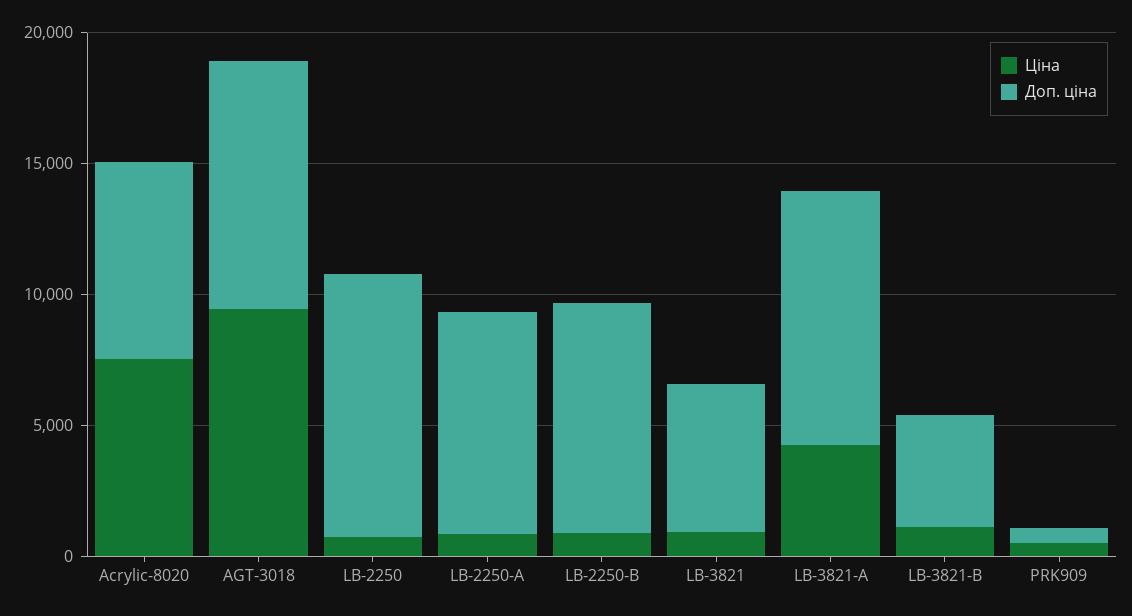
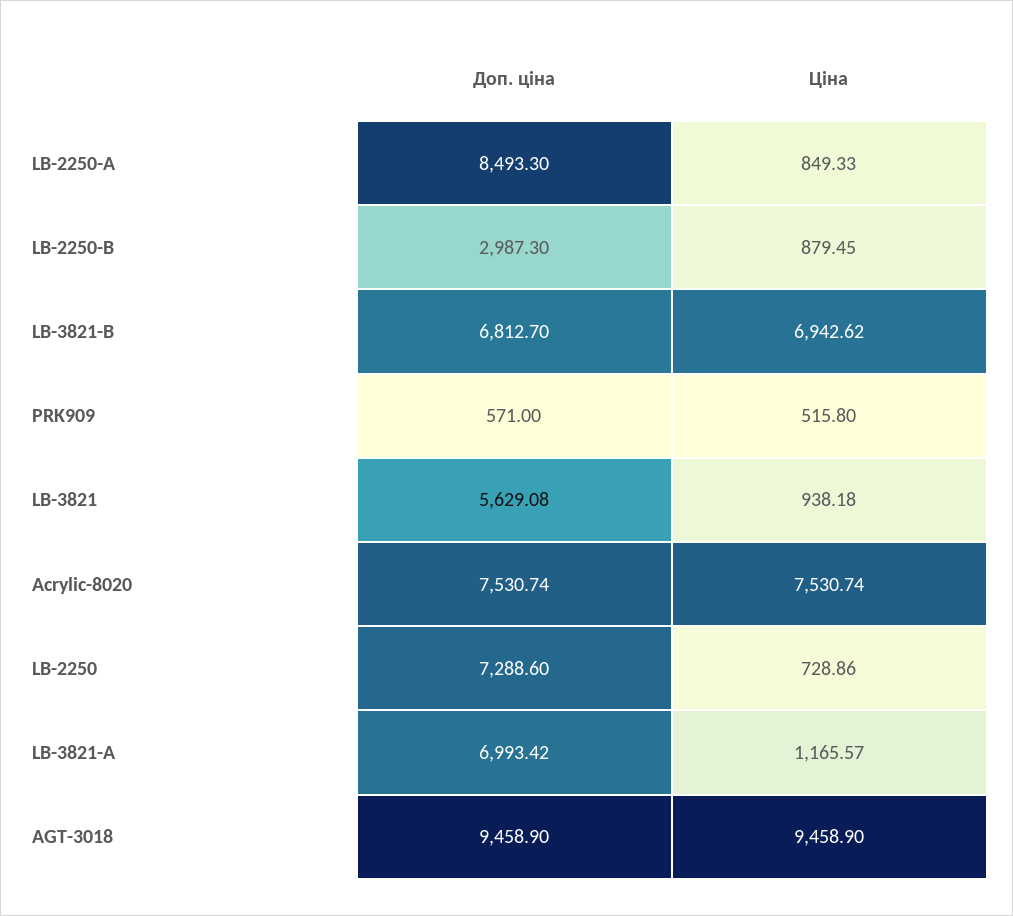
Доп. ціна, LB-2250: 10000 -> 7288.6
Доп. ціна, LB-2250-B: 9000 -> 2987.3
Ціна, LB-3821-A: 4000 -> 1165.57
Доп. ціна, LB-3821-A: 10000 -> 6993.42
Ціна, LB-3821-B: 1000 -> 6942.62
Доп. ціна, LB-3821-B: 4000 -> 6812.7

